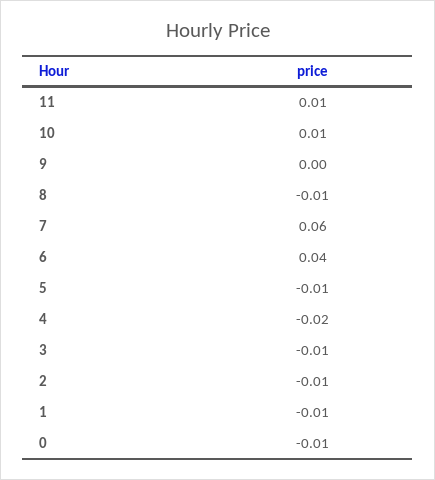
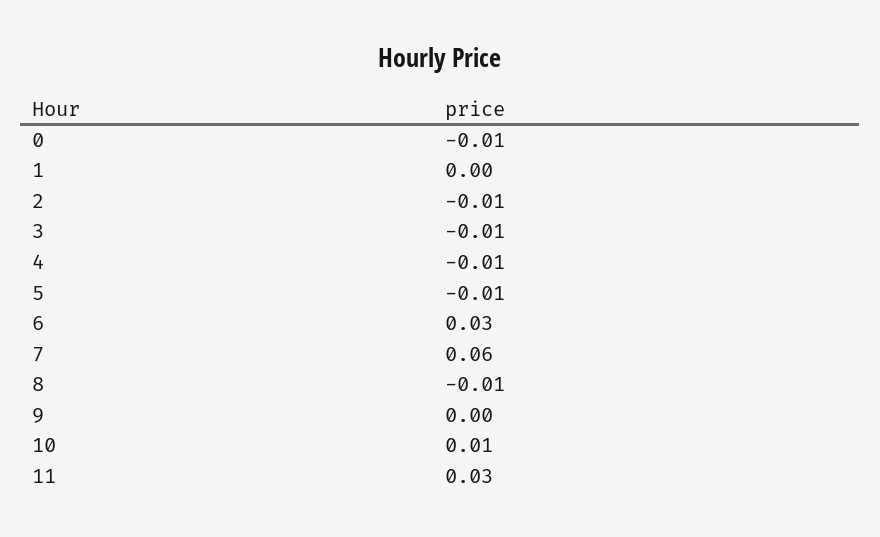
11: 0.01 -> 0.03
6: 0.04 -> 0.03
4: -0.02 -> -0.01
1: -0.01 -> 0

